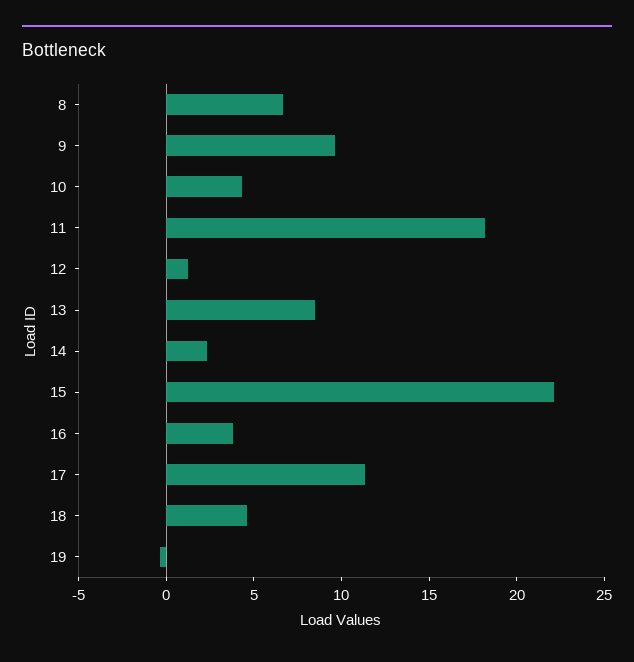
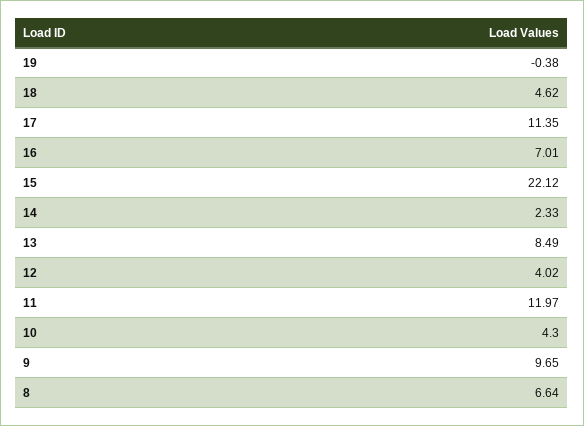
11: 18 -> 11.97
12: 1 -> 4.02
16: 4 -> 7.01

